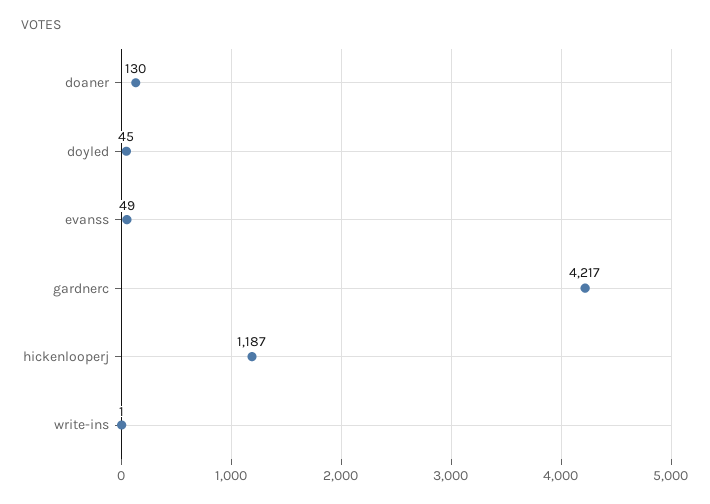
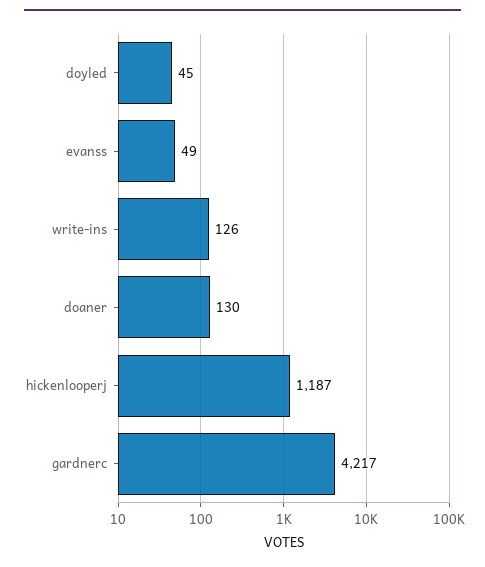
write-ins: 1 -> 126

